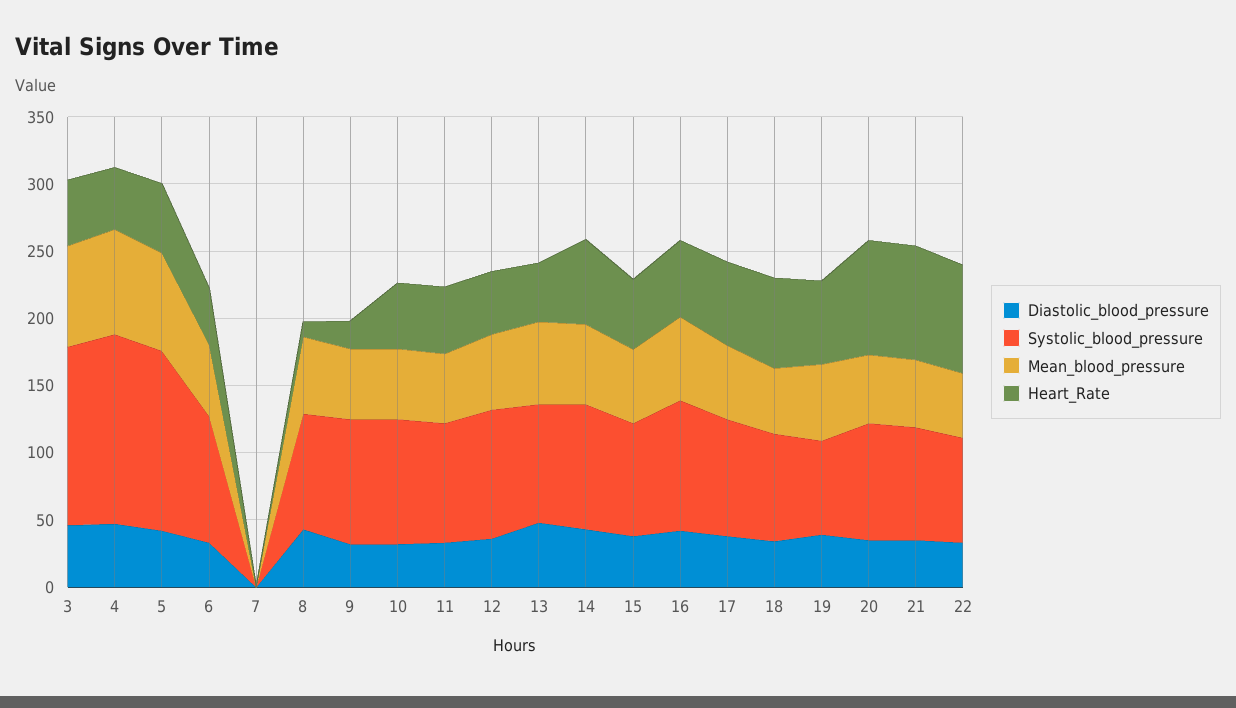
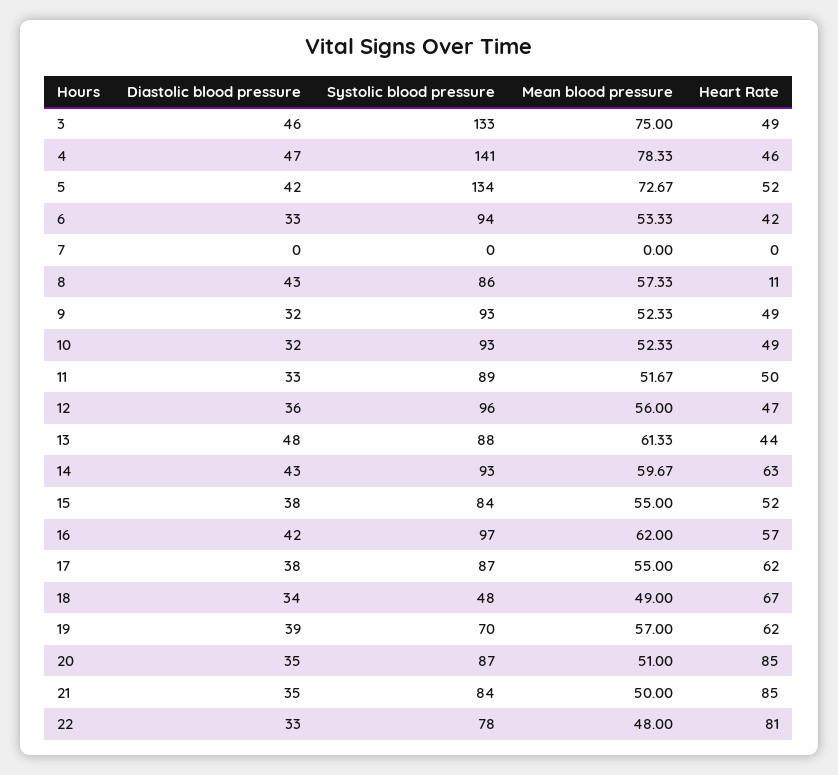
Heart_Rate, 9: 20 -> 49
Systolic_blood_pressure, 18: 80 -> 48

